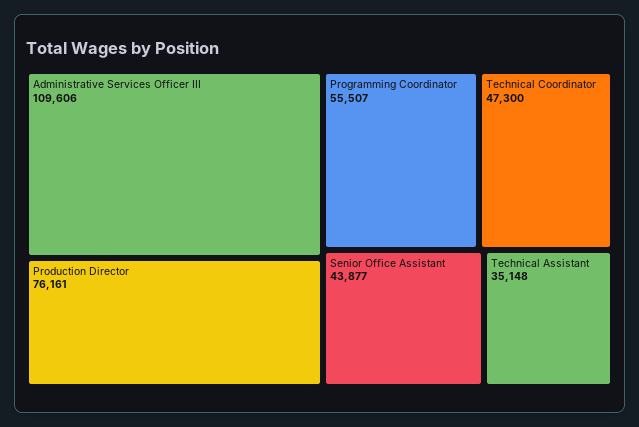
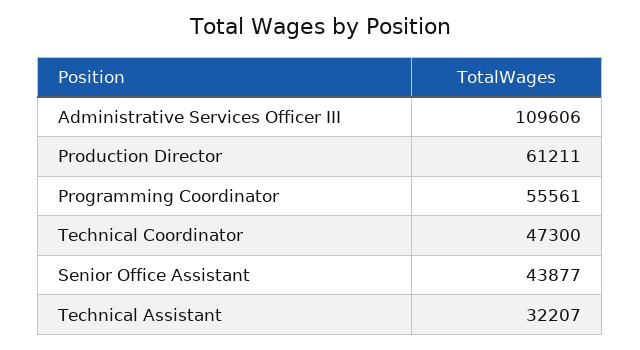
Production Director: 76161 -> 61211
Programming Coordinator: 55507 -> 55561
Technical Assistant: 35148 -> 32207

